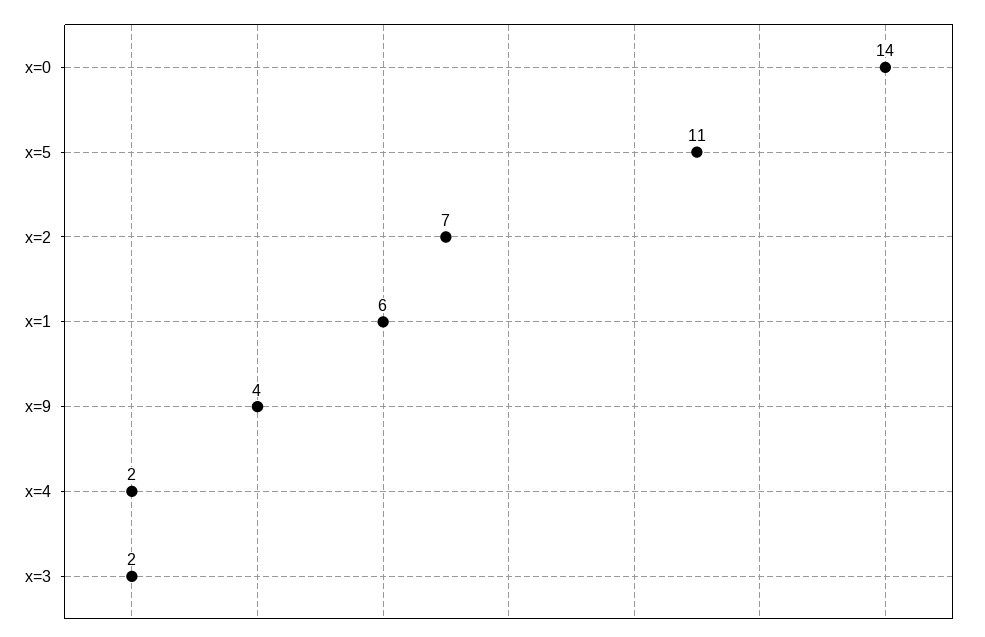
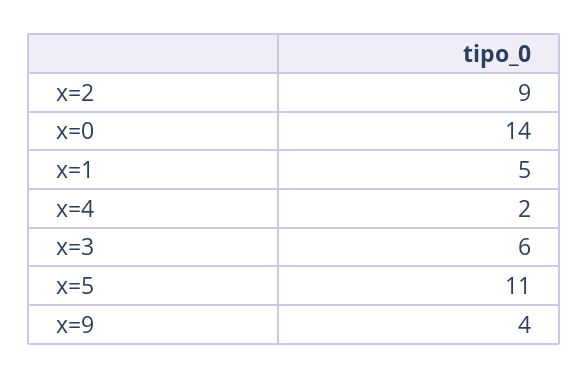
x=2: 7 -> 9
x=1: 6 -> 5
x=3: 2 -> 6

